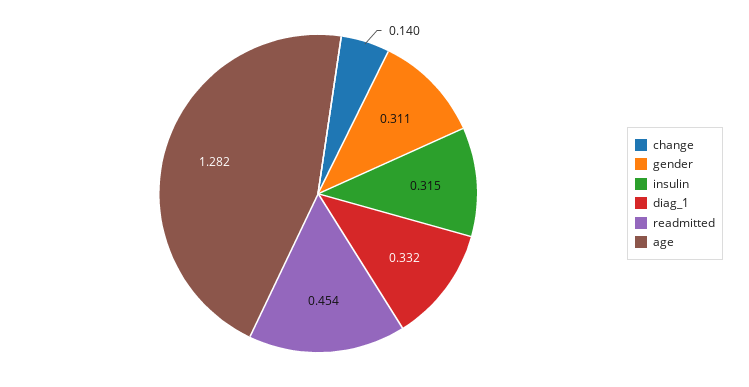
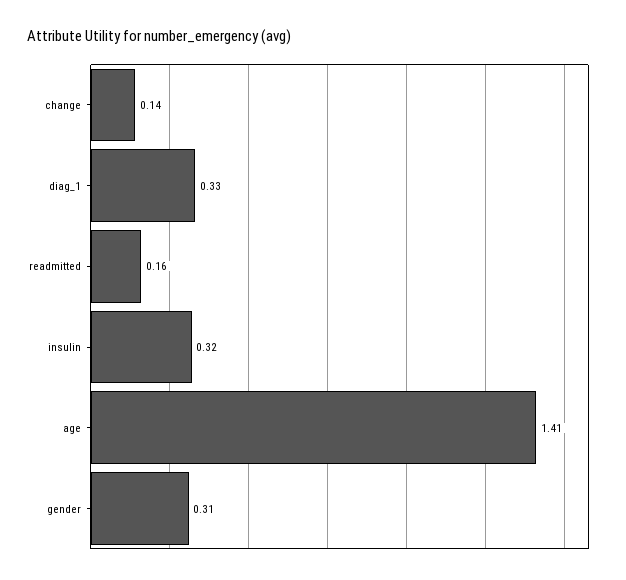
readmitted: 0.454 -> 0.16
age: 1.282 -> 1.41

